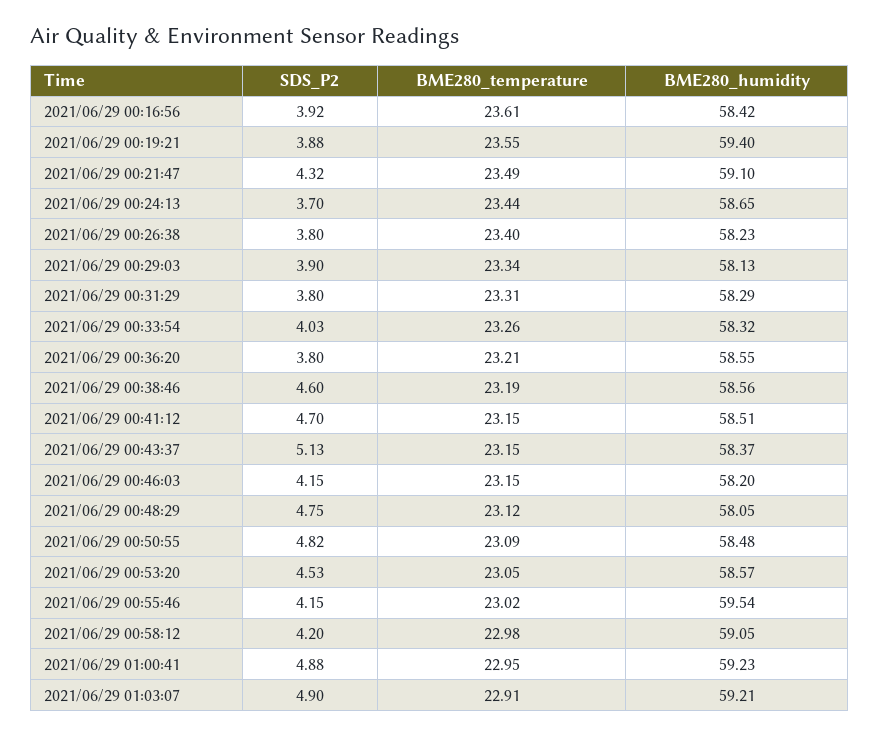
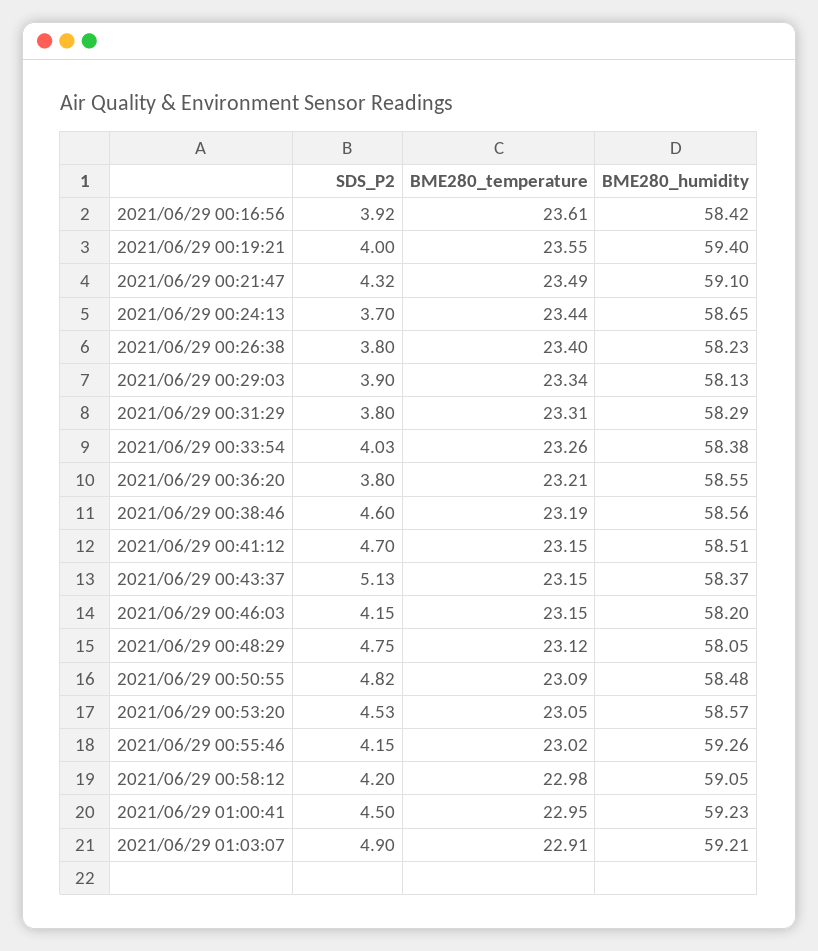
SDS_P2, 2021/06/29 00:19:21: 3.88 -> 4
BME280_humidity, 2021/06/29 00:33:54: 58.32 -> 58.38
BME280_humidity, 2021/06/29 00:55:46: 59.54 -> 59.26
SDS_P2, 2021/06/29 01:00:41: 4.88 -> 4.5

